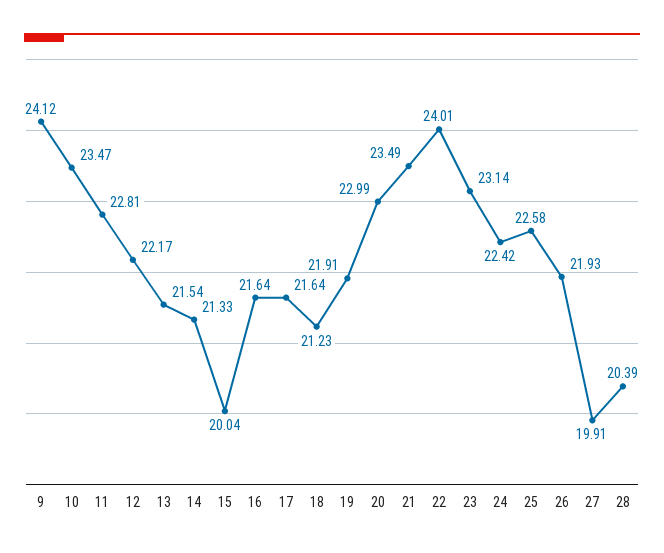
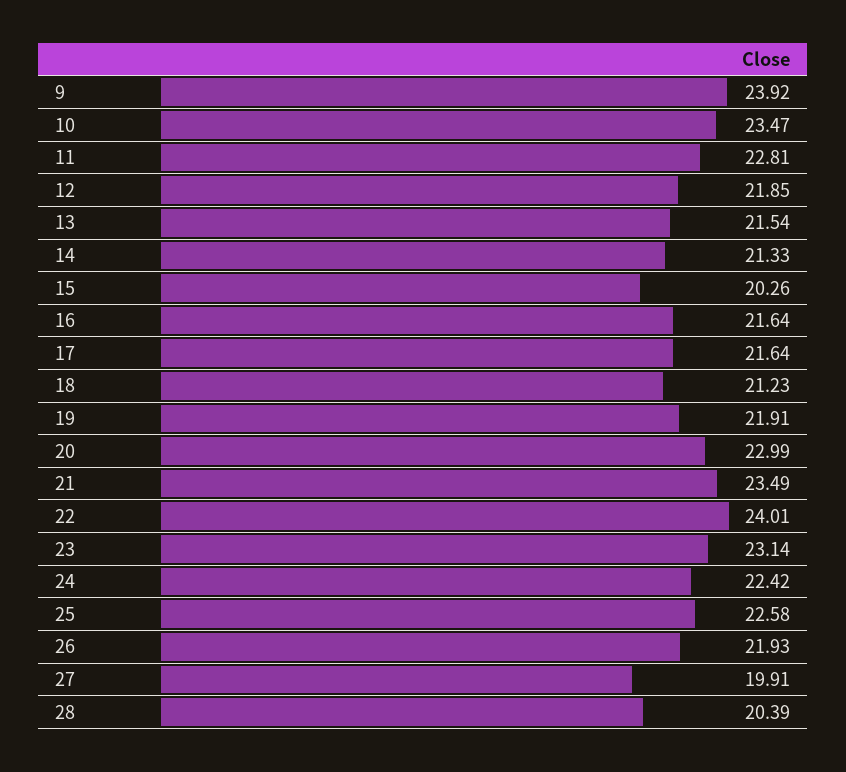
9: 24.12 -> 23.92
12: 22.17 -> 21.85
15: 20.04 -> 20.26

